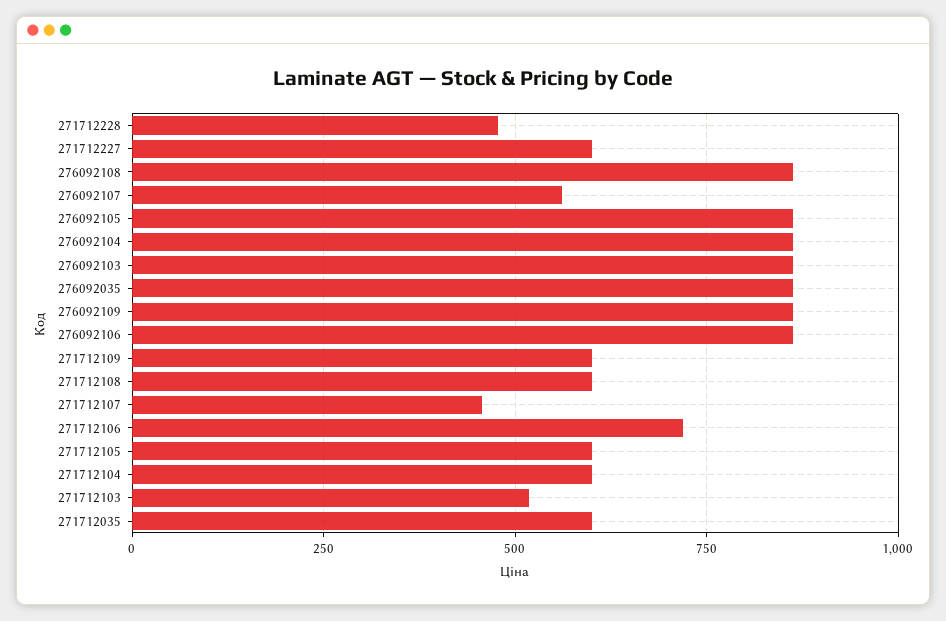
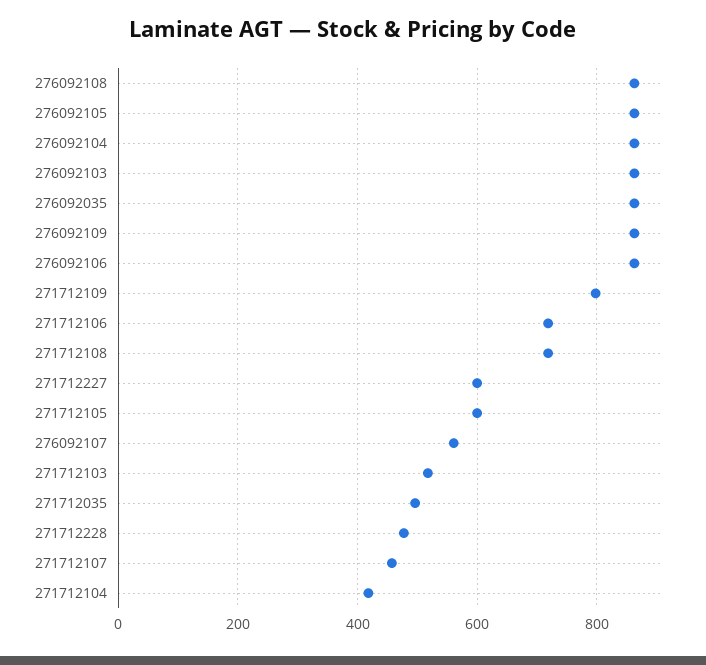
271712109: 600 -> 800
271712108: 600 -> 720
271712104: 600 -> 420
271712035: 600 -> 500

